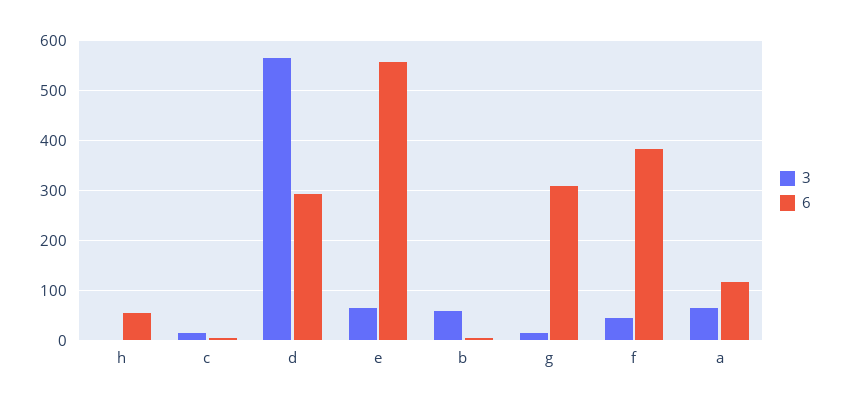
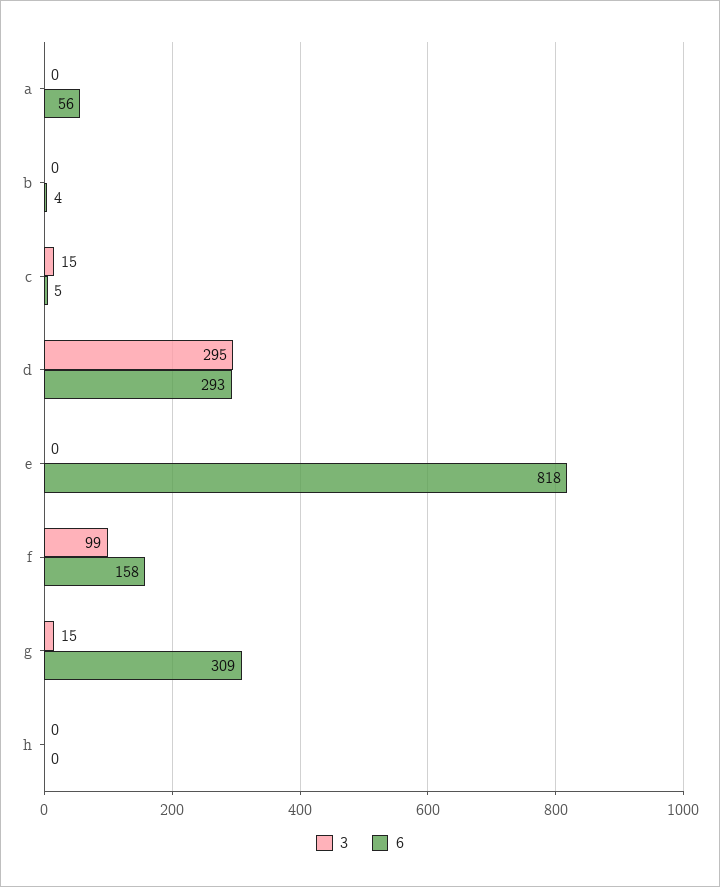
6, h: 60 -> 0
3, d: 560 -> 295
3, e: 60 -> 0
6, e: 560 -> 818
3, b: 60 -> 0
3, f: 40 -> 99
6, f: 380 -> 158
3, a: 60 -> 0
6, a: 120 -> 56

